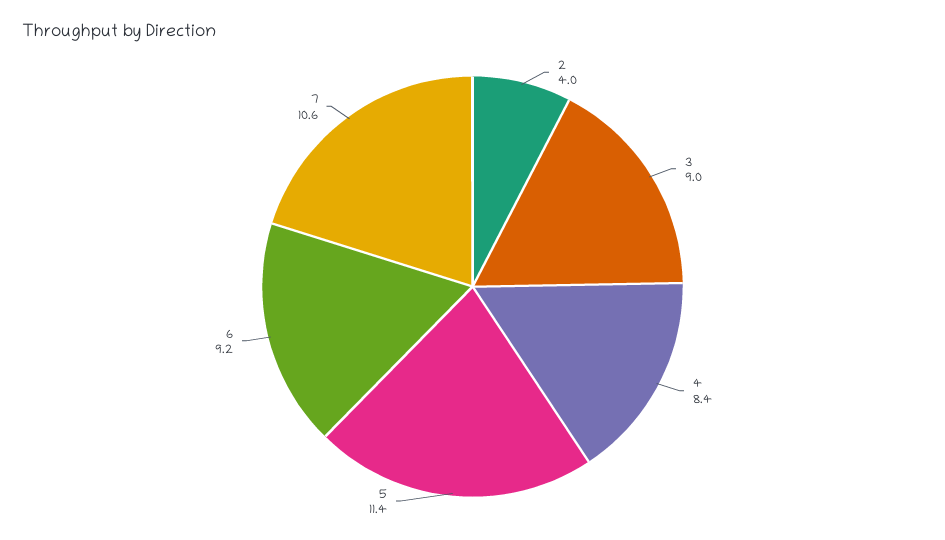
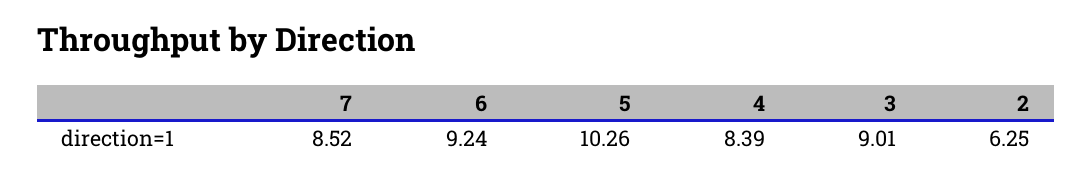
2: 4 -> 6.25
5: 11.4 -> 10.26
7: 10.6 -> 8.52

